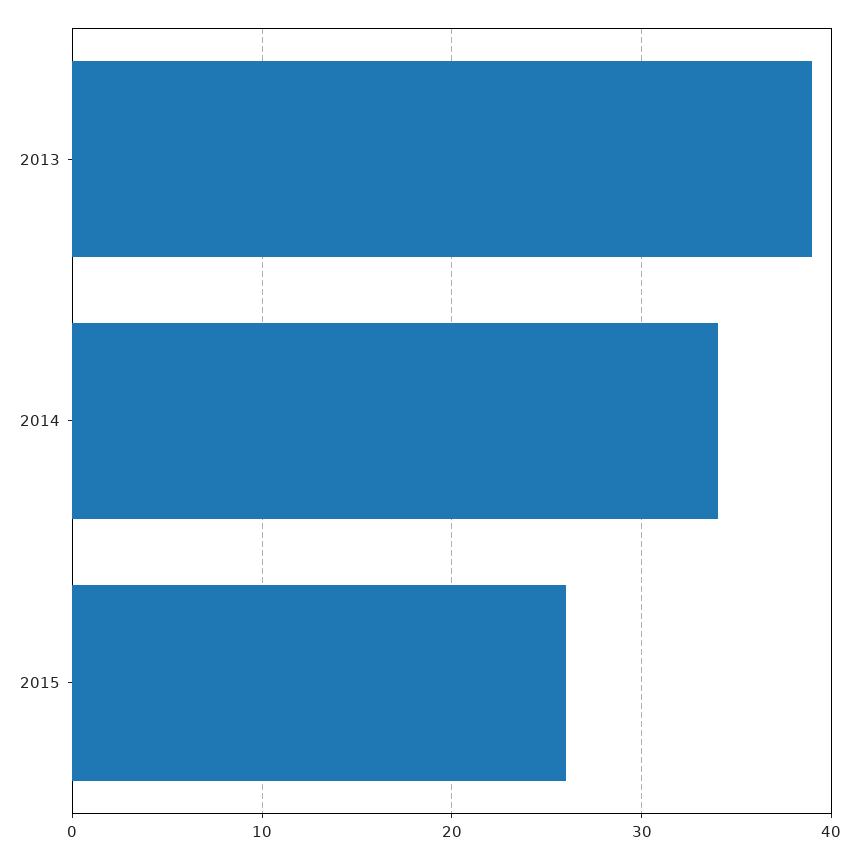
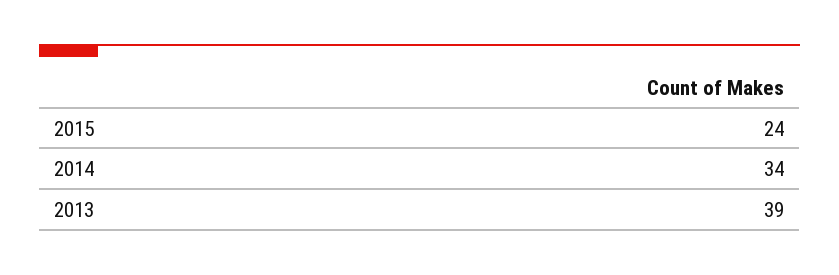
2015: 26 -> 24

